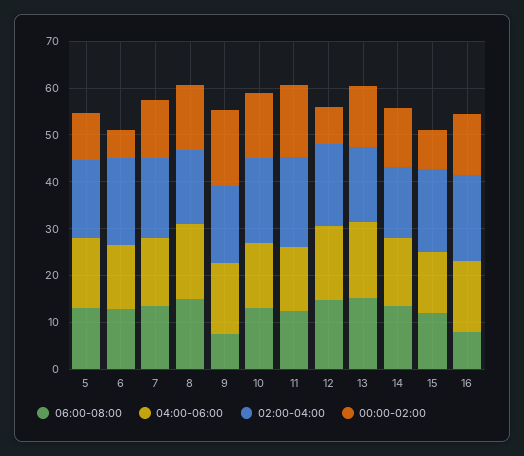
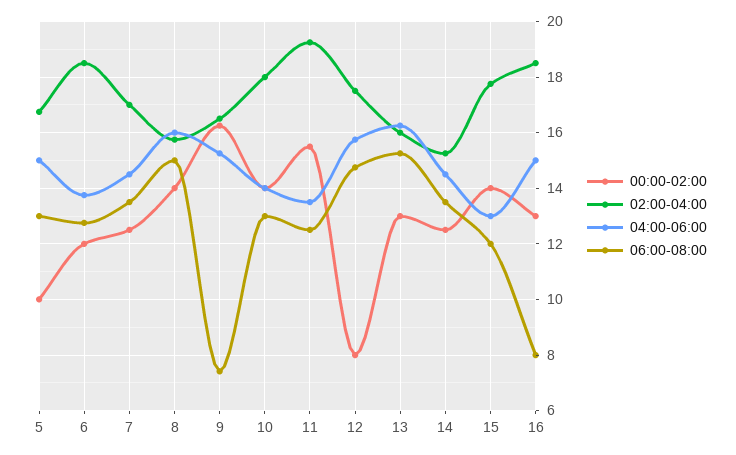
00:00-02:00, 6: 6 -> 12
00:00-02:00, 15: 8 -> 14

